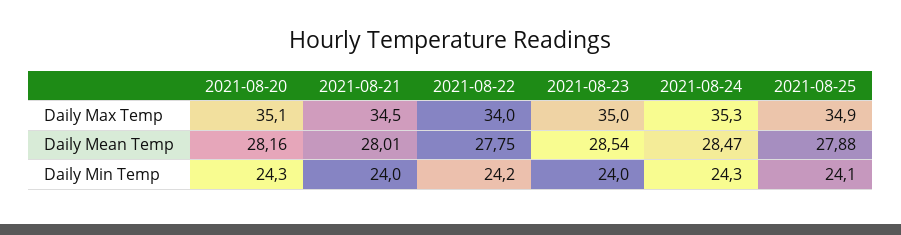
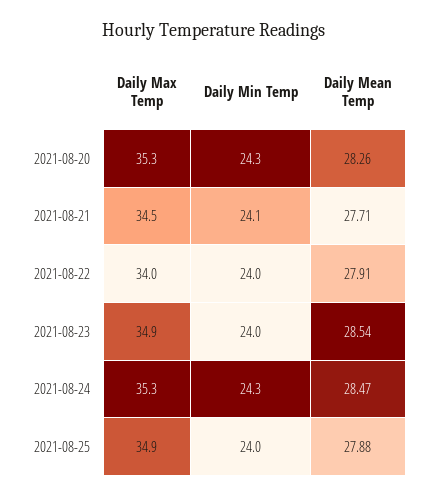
2021-08-20, Daily Max Temp: 35.1 -> 35.3
2021-08-23, Daily Max Temp: 35 -> 34.9
2021-08-20, Daily Mean Temp: 28.16 -> 28.26
2021-08-21, Daily Mean Temp: 28.01 -> 27.71
2021-08-22, Daily Mean Temp: 27.75 -> 27.91
2021-08-21, Daily Min Temp: 24 -> 24.1
2021-08-22, Daily Min Temp: 24.2 -> 24
2021-08-25, Daily Min Temp: 24.1 -> 24

